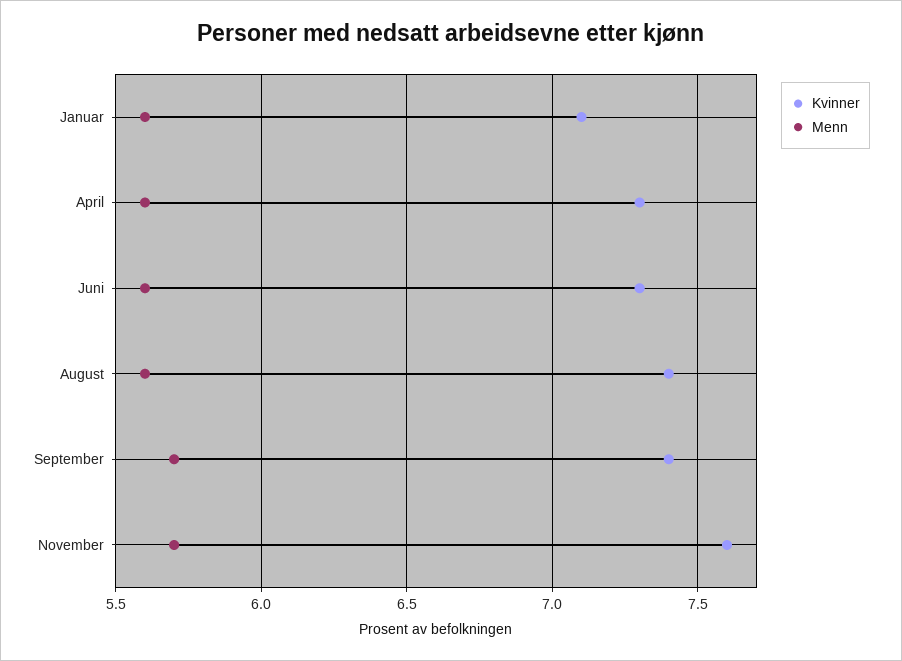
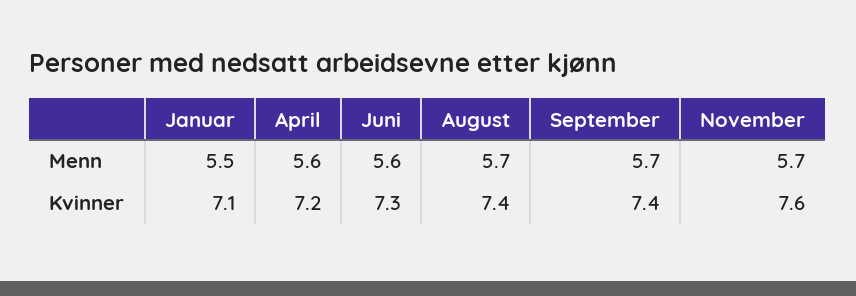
Menn, Januar: 5.6 -> 5.5
Kvinner, April: 7.3 -> 7.2
Menn, August: 5.6 -> 5.7

